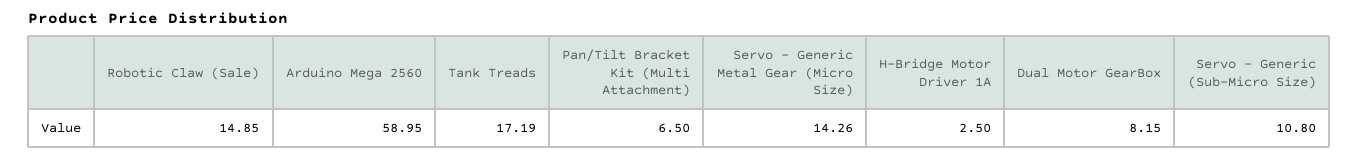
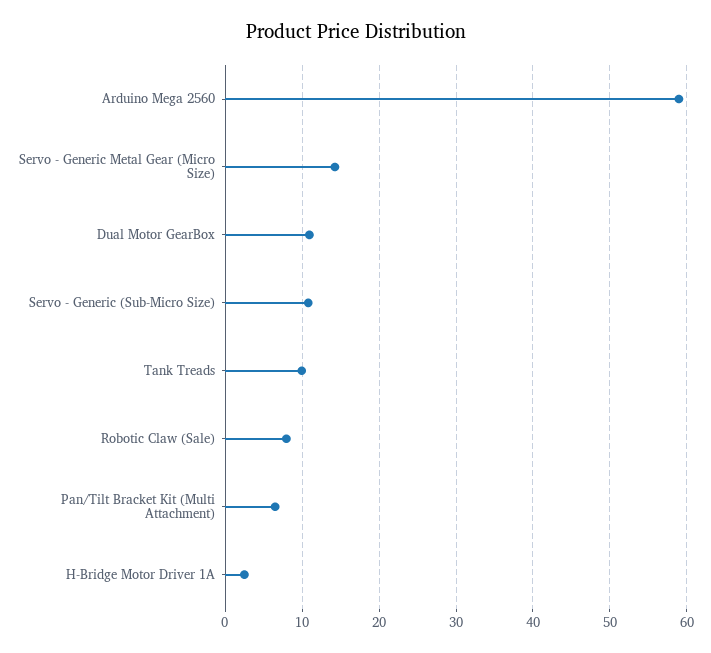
Robotic Claw (Sale): 14.85 -> 8
Tank Treads: 17.19 -> 10
Dual Motor GearBox: 8.15 -> 11

